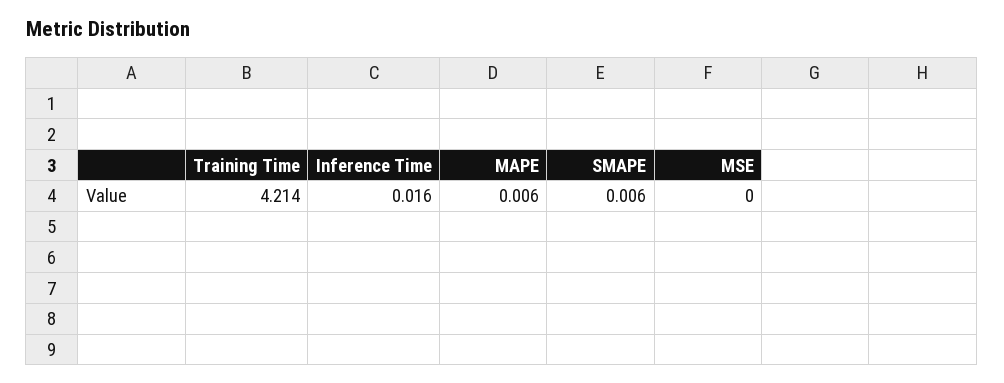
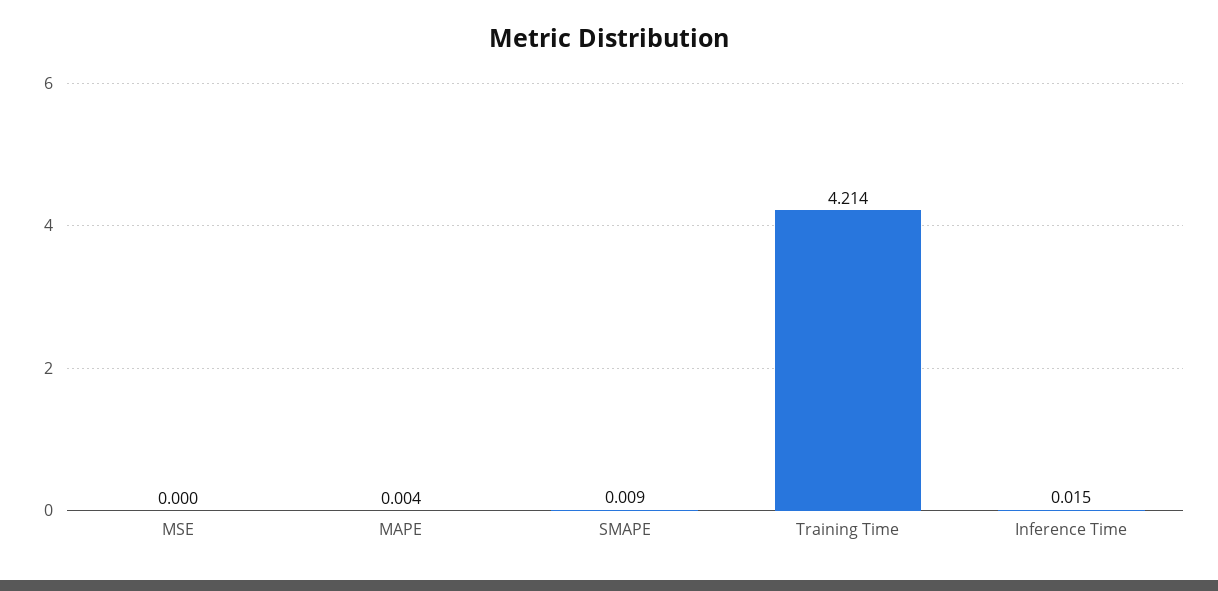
Inference Time: 0.016 -> 0.015
MAPE: 0.006 -> 0.004
SMAPE: 0.006 -> 0.009

